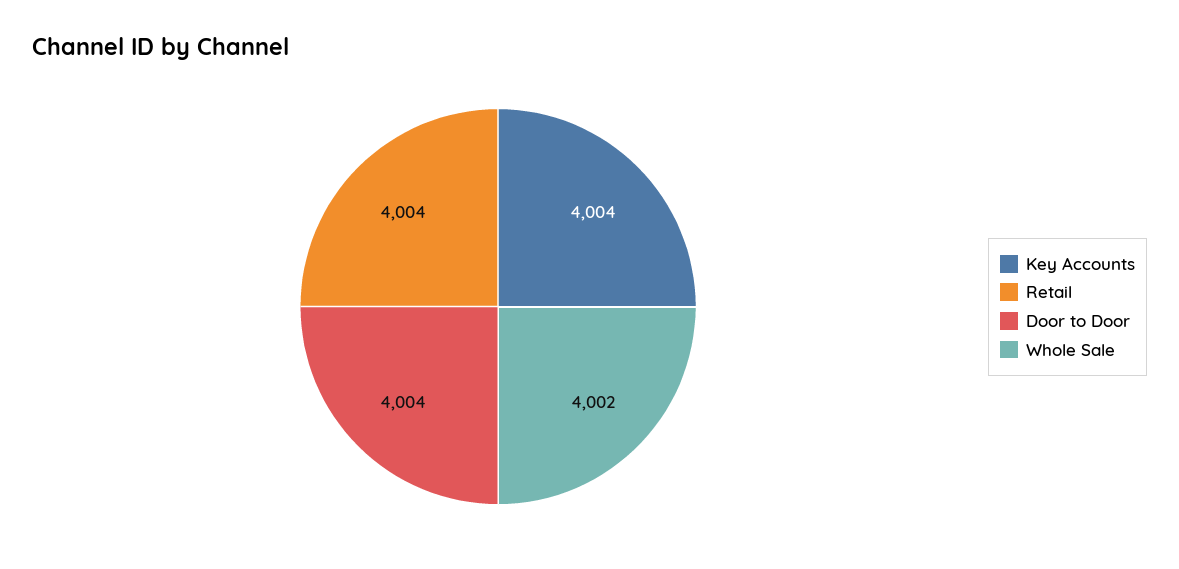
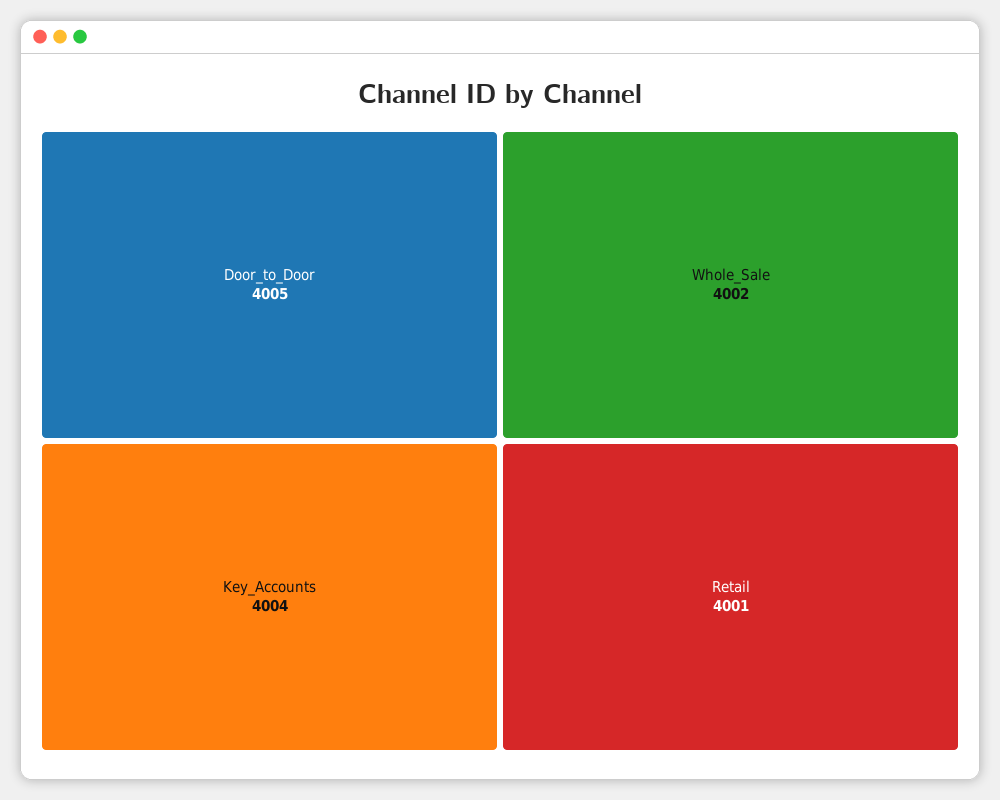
Retail: 4004 -> 4001
Door to Door: 4004 -> 4005

